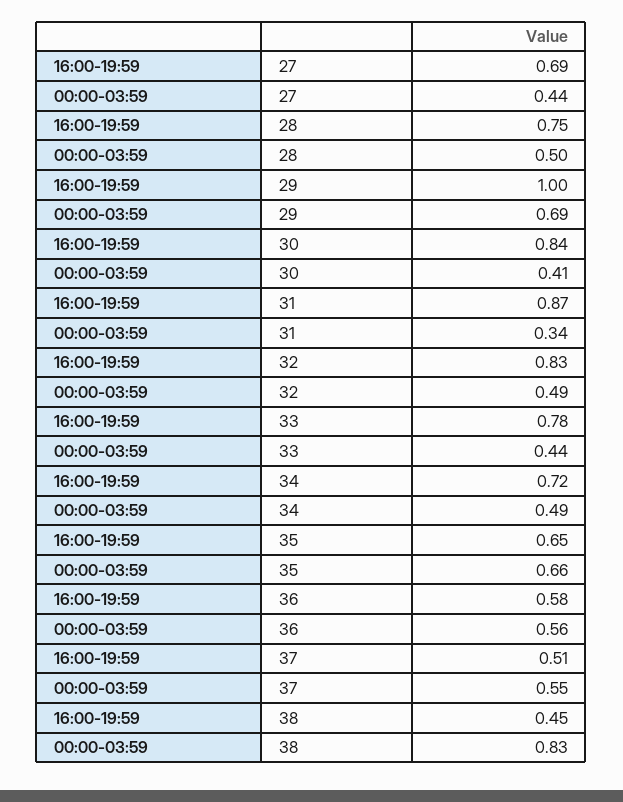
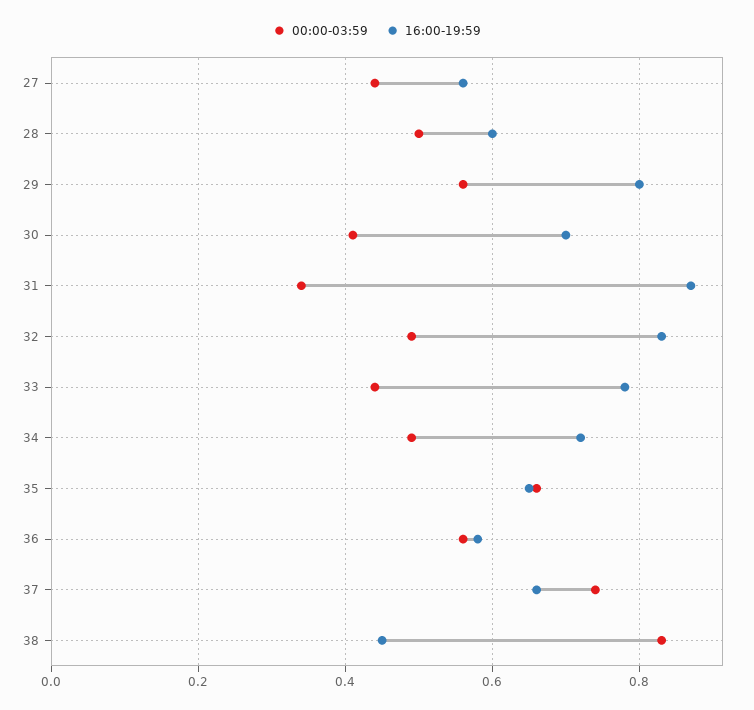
16:00-19:59, 27: 0.69 -> 0.55
16:00-19:59, 28: 0.75 -> 0.6
16:00-19:59, 29: 1 -> 0.8
00:00-03:59, 29: 0.69 -> 0.55
16:00-19:59, 30: 0.84 -> 0.7
16:00-19:59, 37: 0.51 -> 0.65
00:00-03:59, 37: 0.55 -> 0.75

